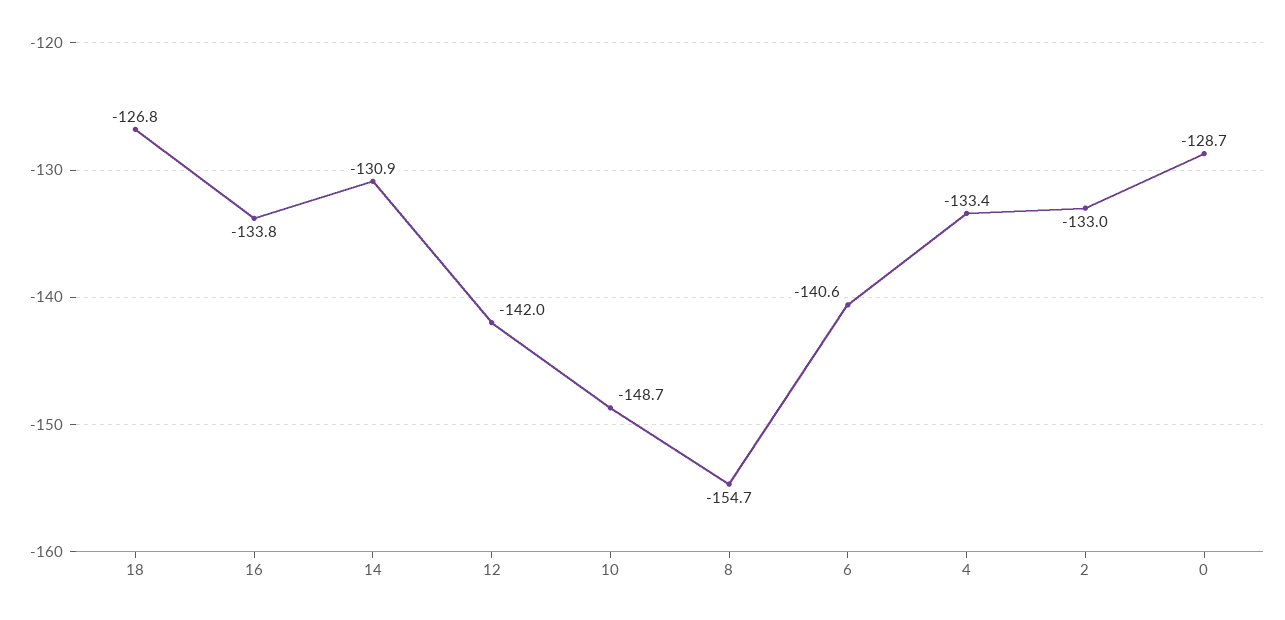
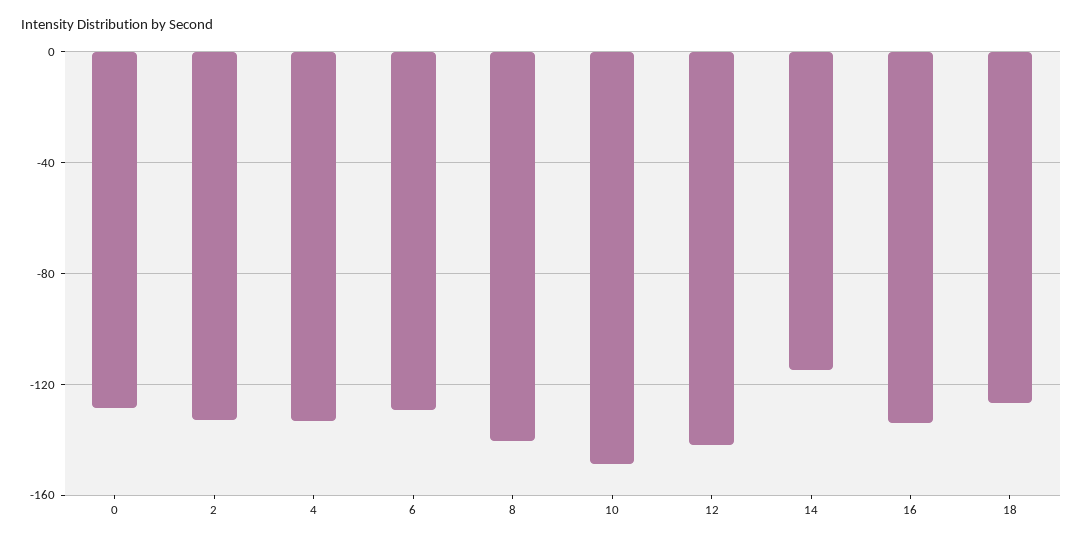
14: -130.9 -> -115
8: -154.7 -> -140
6: -140.6 -> -130

